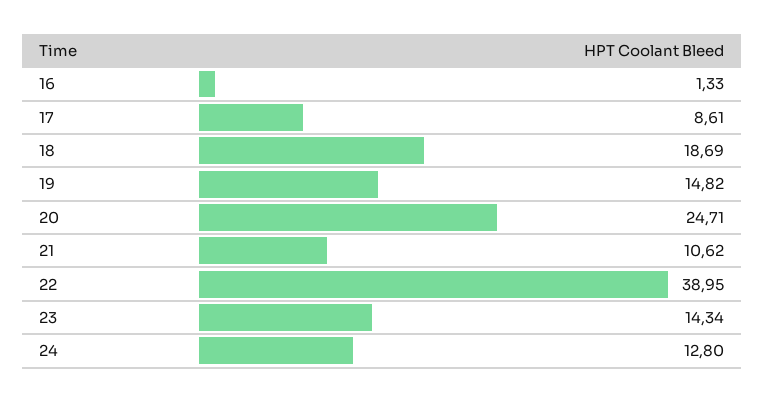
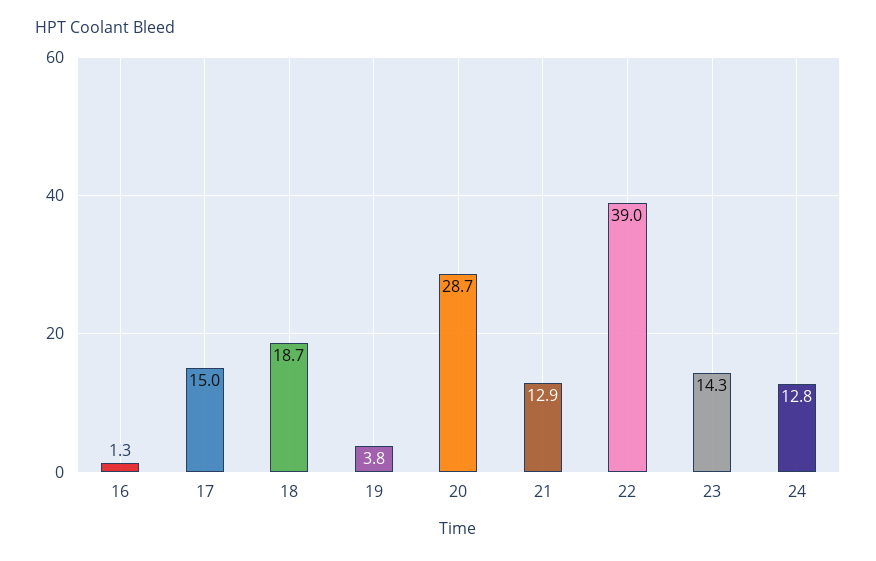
17: 8.61 -> 15
19: 14.82 -> 3.8
20: 24.71 -> 28.7
21: 10.62 -> 12.9

